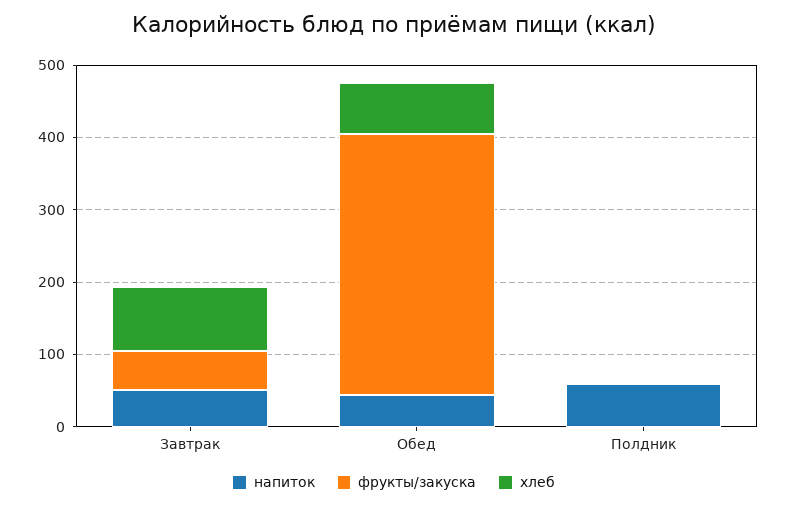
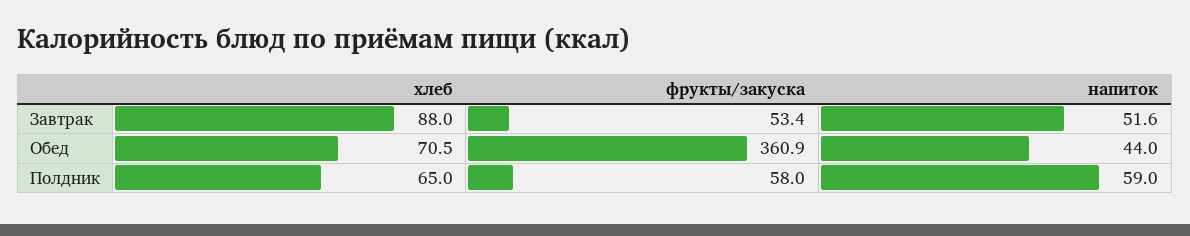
фрукты/закуска, Полдник: 0 -> 58
хлеб, Полдник: 0 -> 65

